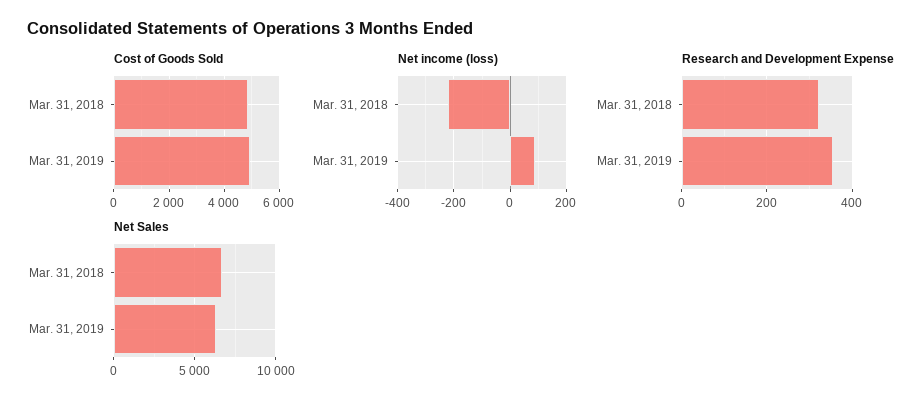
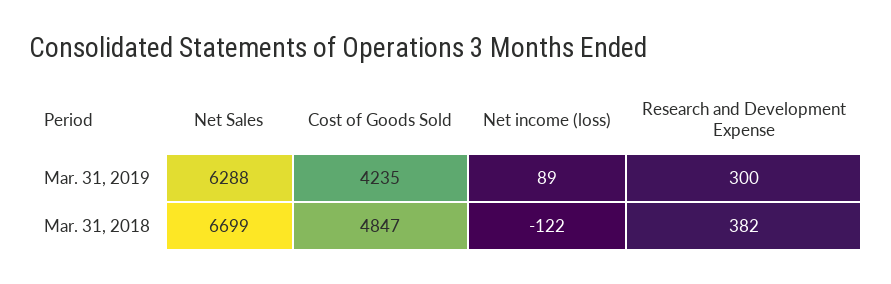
Cost of Goods Sold, Mar. 31, 2019: 5000 -> 4235
Net income (loss), Mar. 31, 2018: -225 -> -122
Research and Development Expense, Mar. 31, 2018: 320 -> 382
Research and Development Expense, Mar. 31, 2019: 360 -> 300

